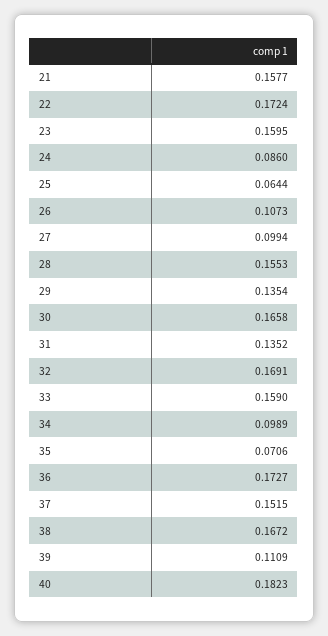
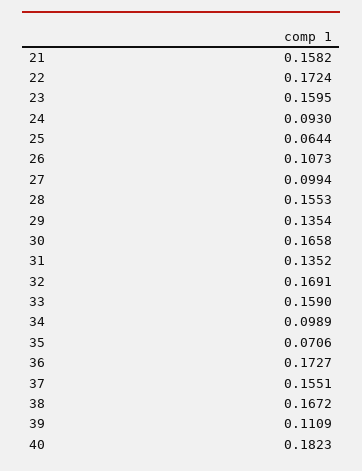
21: 0.1577 -> 0.1582
24: 0.086 -> 0.093
37: 0.1515 -> 0.1551

